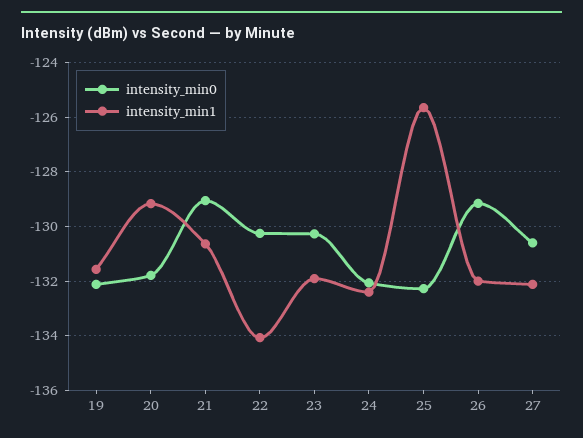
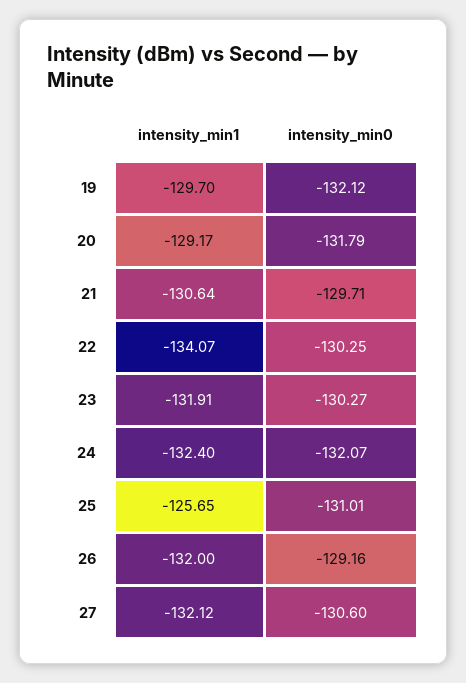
intensity_min1, 19: -131.5 -> -129.7
intensity_min0, 21: -129 -> -129.71
intensity_min0, 25: -132.25 -> -131.01

